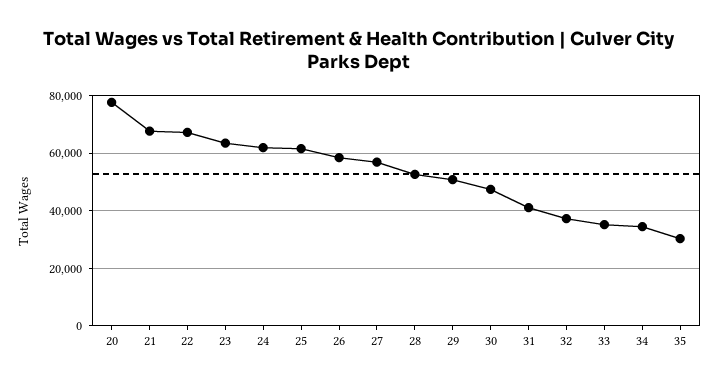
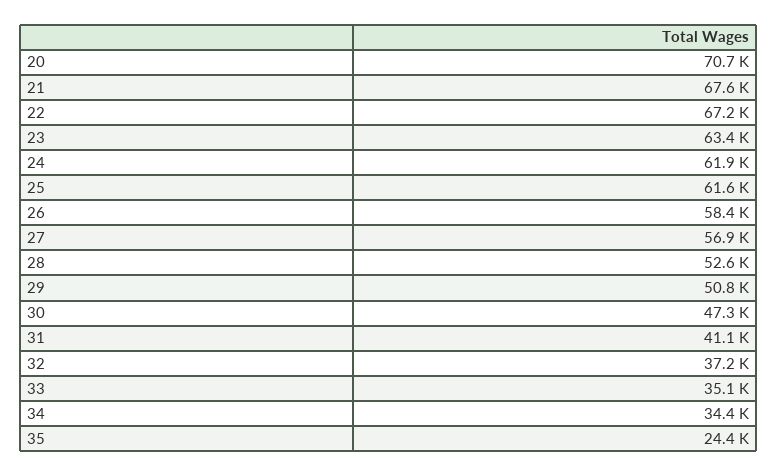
20: 77500 -> 70700
35: 30000 -> 24400

